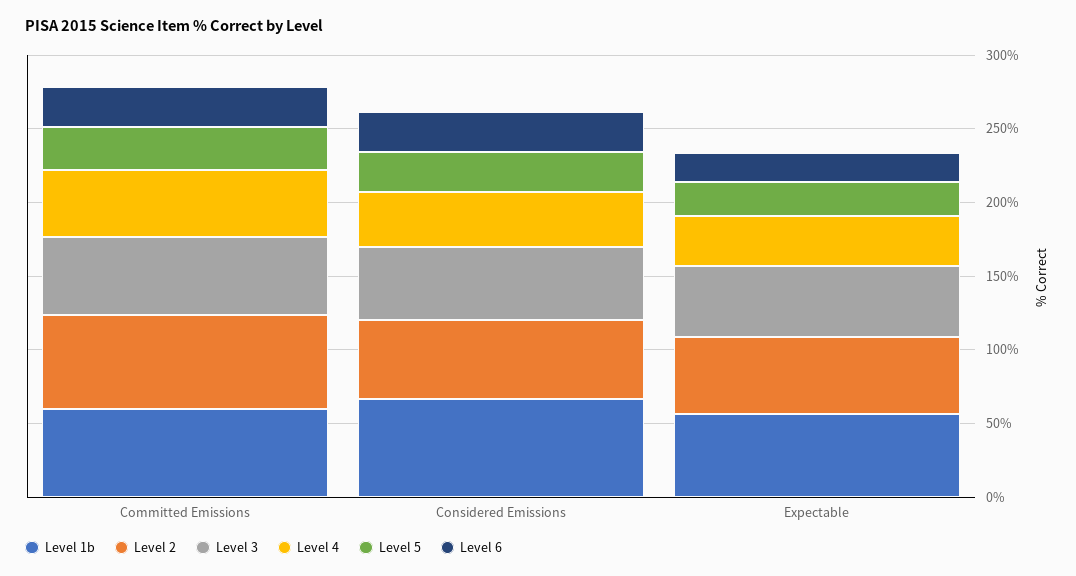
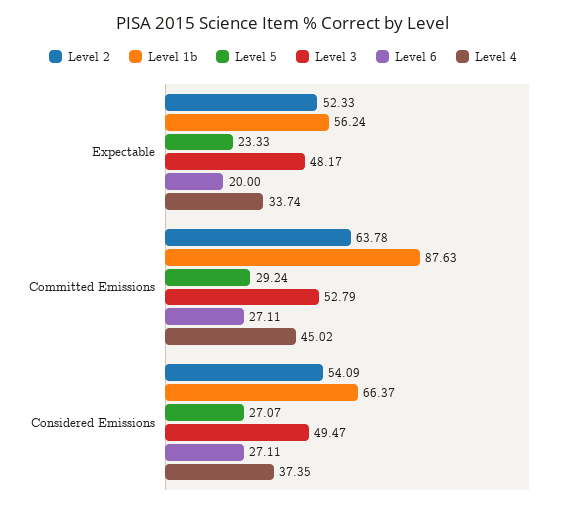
Level 1b, Committed Emissions: 60 -> 87.63

